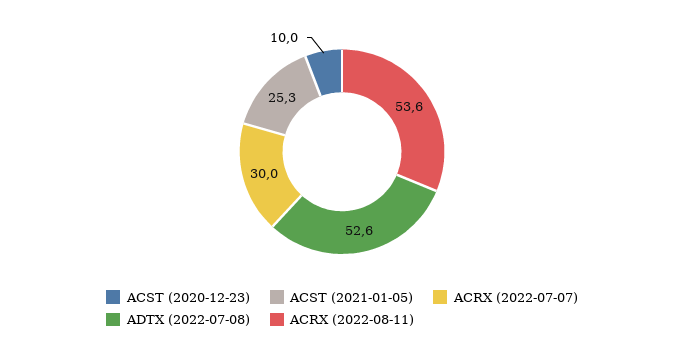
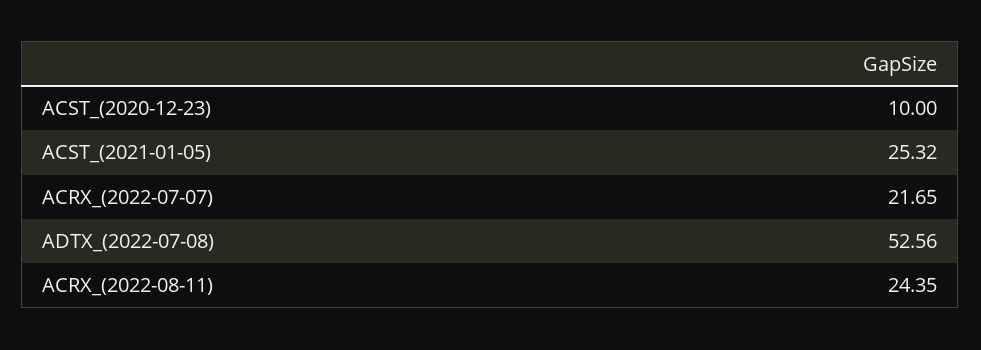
ACRX (2022-07-07): 30 -> 21.65
ACRX (2022-08-11): 53.6 -> 24.35

